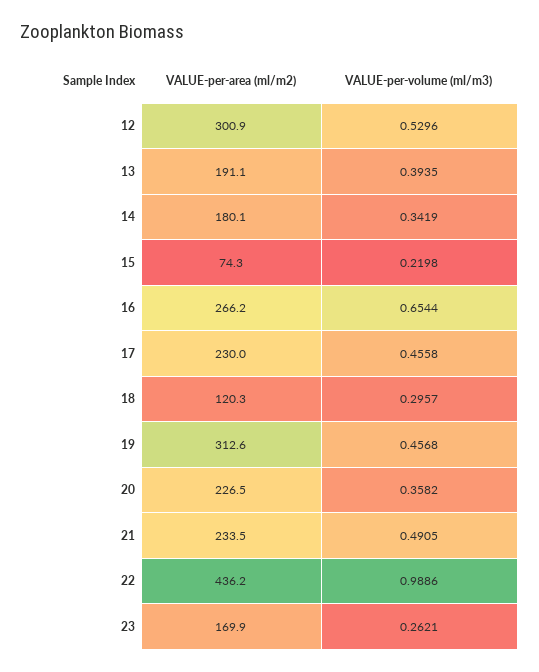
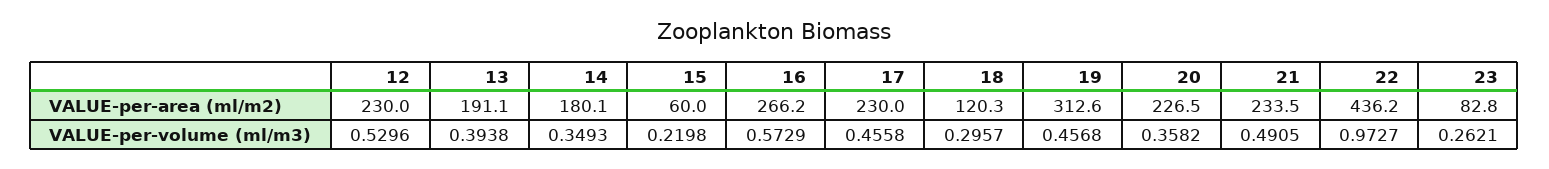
VALUE-per-area (ml/m2), 12: 300.9 -> 230
VALUE-per-volume (ml/m3), 13: 0.3935 -> 0.3938
VALUE-per-volume (ml/m3), 14: 0.3419 -> 0.3493
VALUE-per-area (ml/m2), 15: 74.3 -> 60
VALUE-per-volume (ml/m3), 16: 0.6544 -> 0.5729
VALUE-per-volume (ml/m3), 22: 0.9886 -> 0.9727
VALUE-per-area (ml/m2), 23: 169.9 -> 82.8

